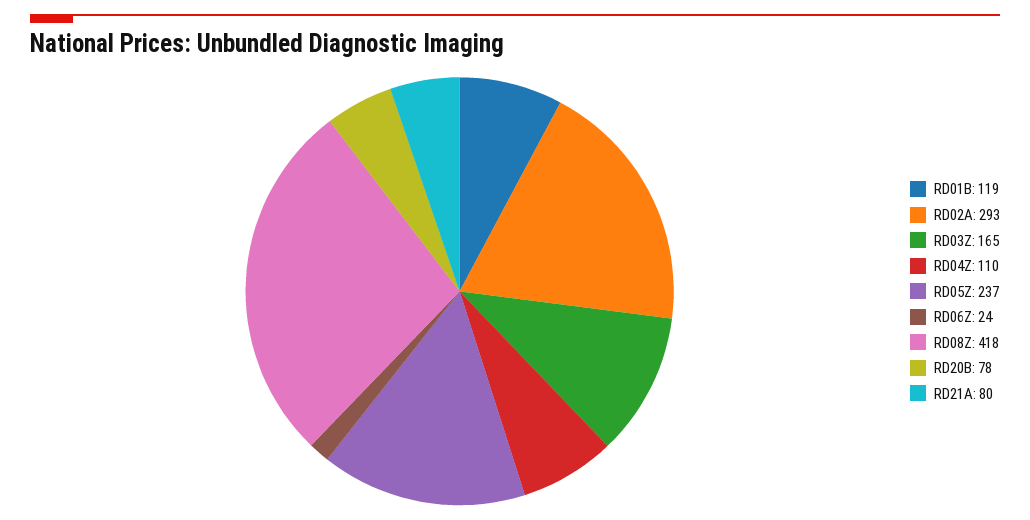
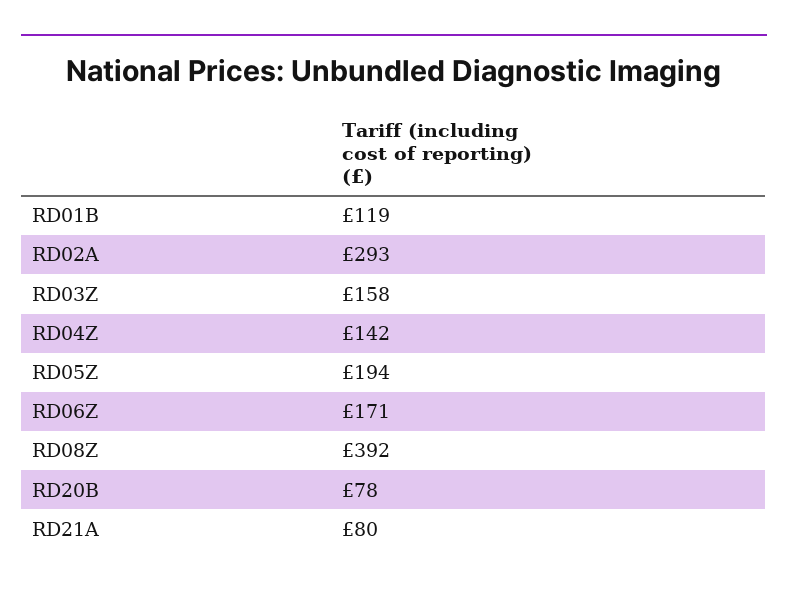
RD03Z: 165 -> 158
RD04Z: 110 -> 142
RD05Z: 237 -> 194
RD06Z: 24 -> 171
RD08Z: 418 -> 392

